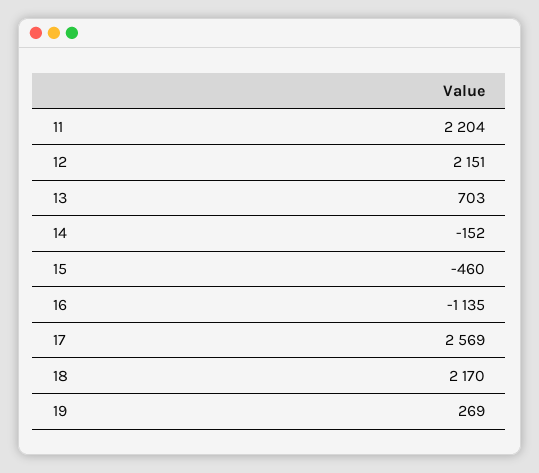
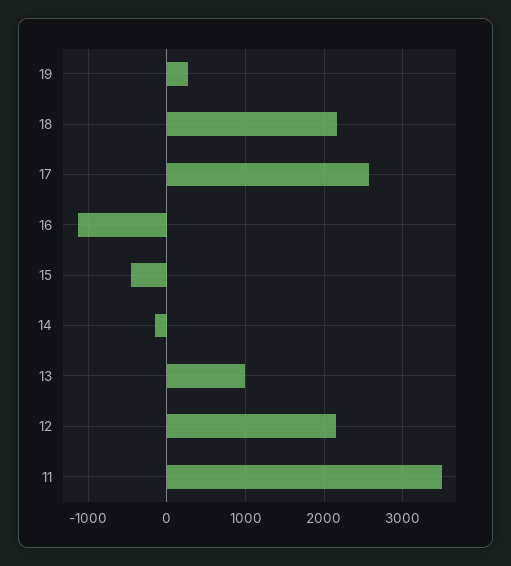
11: 2204 -> 3500
13: 703 -> 1000

